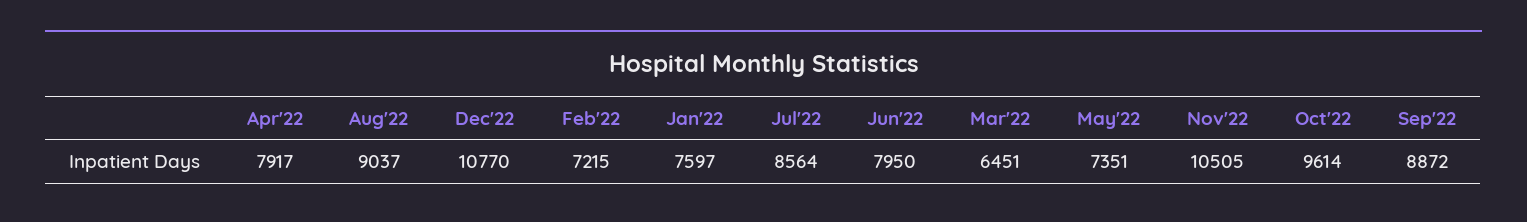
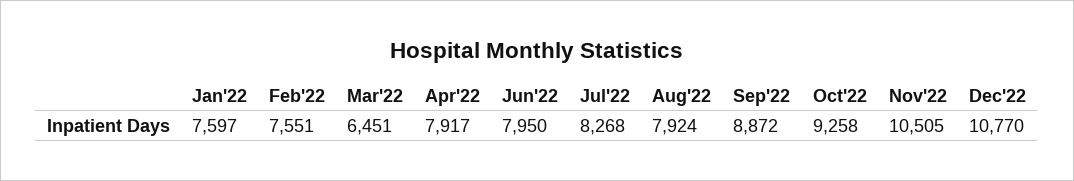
Aug'22: 9037 -> 7924
Feb'22: 7215 -> 7551
Jul'22: 8564 -> 8268
May'22: 7351 -> none
Oct'22: 9614 -> 9258

